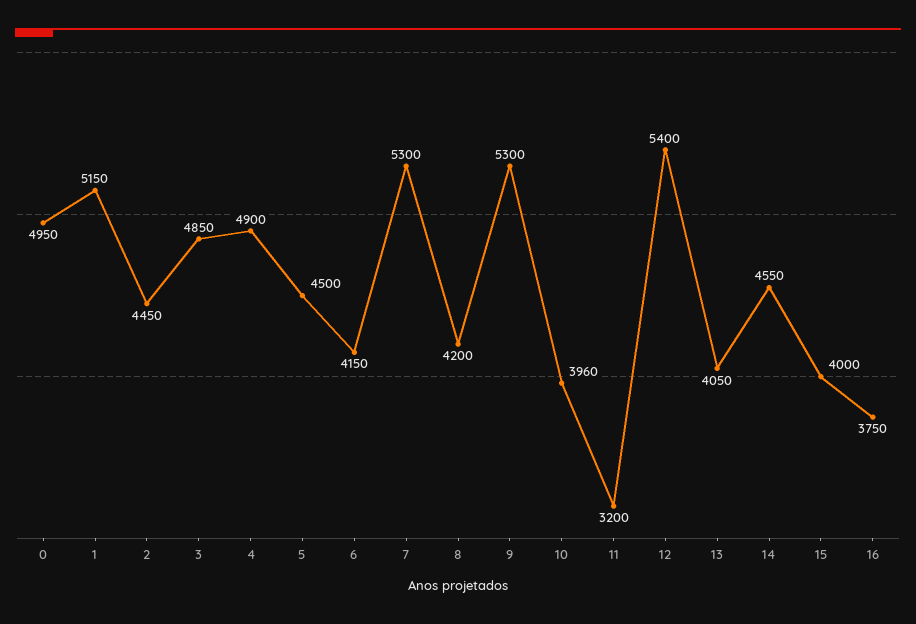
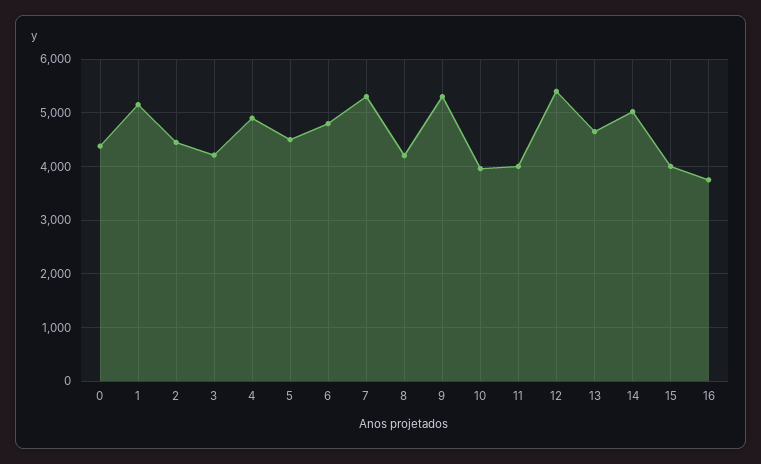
0: 4950 -> 4400
3: 4850 -> 4200
6: 4150 -> 4800
11: 3200 -> 4000
13: 4050 -> 4600
14: 4550 -> 5000

